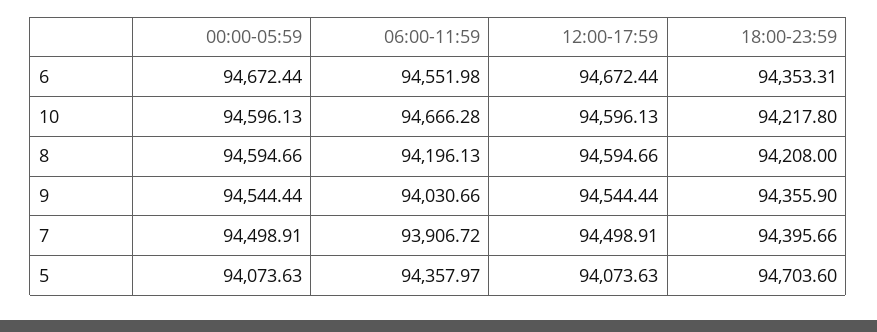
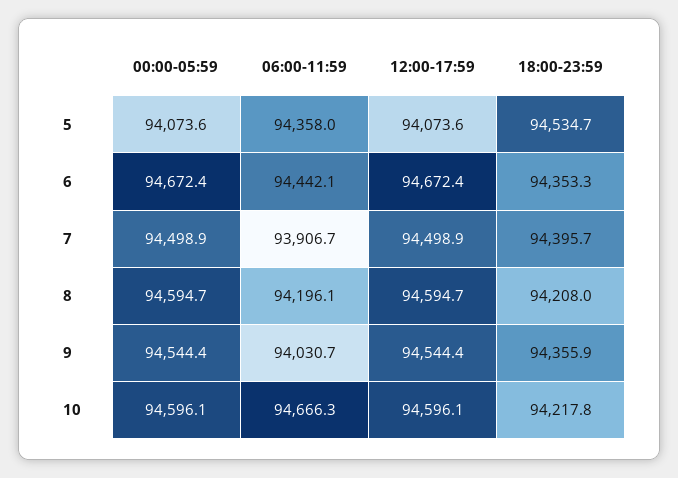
06:00-11:59, 6: 94551.98 -> 94442.1
18:00-23:59, 5: 94703.6 -> 94534.7

